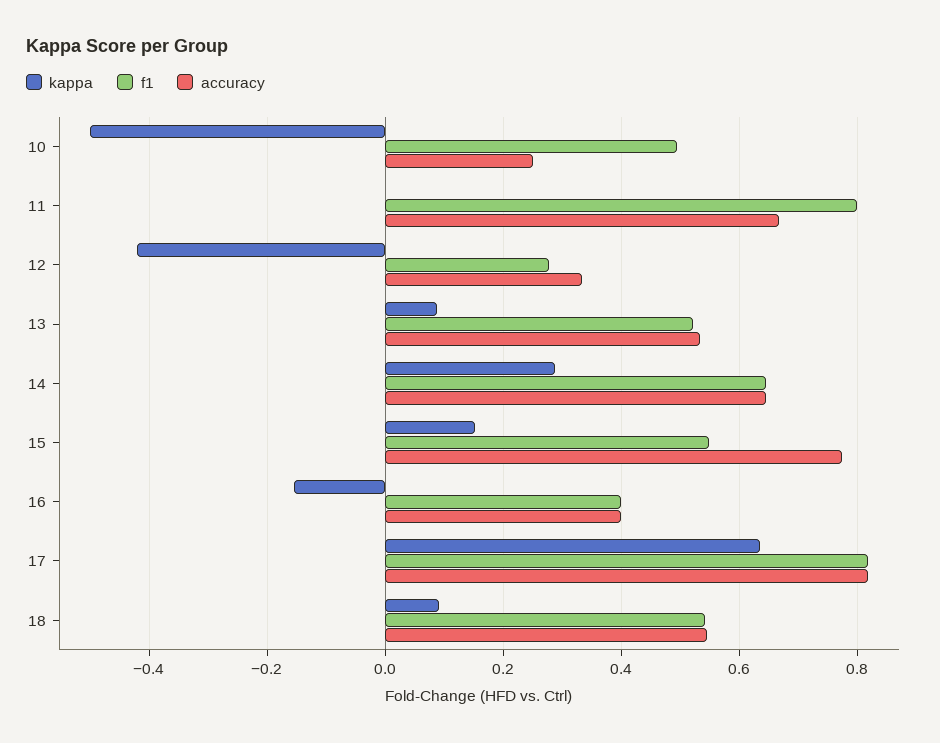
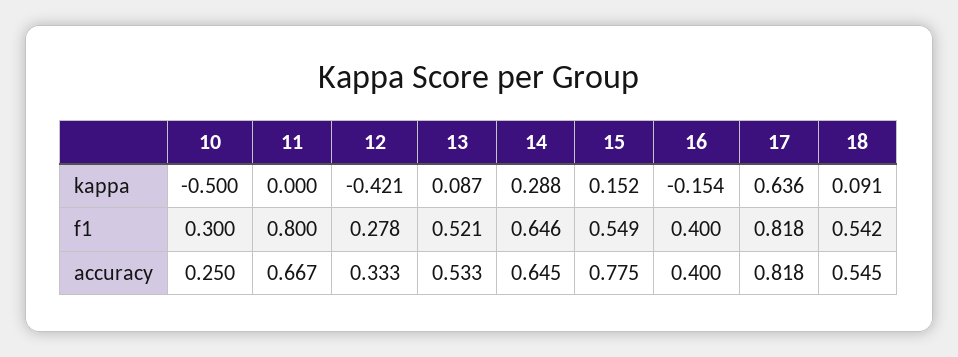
f1, 10: 0.5 -> 0.3

